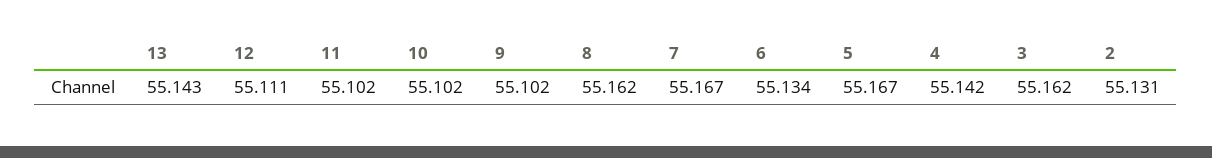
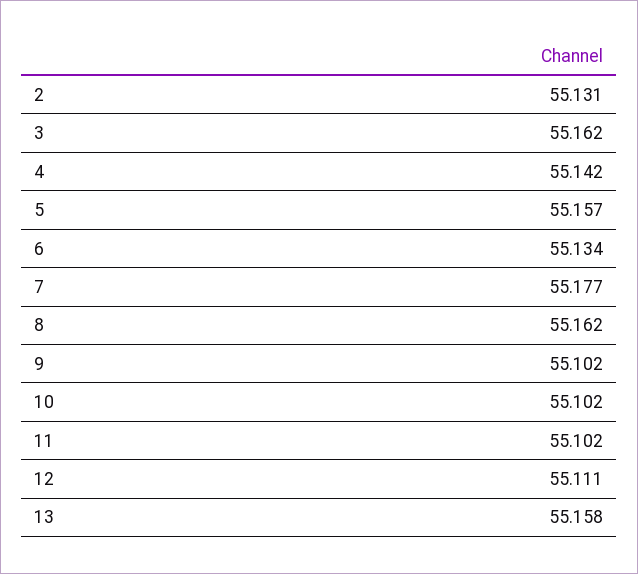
13: 55.143 -> 55.158
7: 55.167 -> 55.177
5: 55.167 -> 55.157

